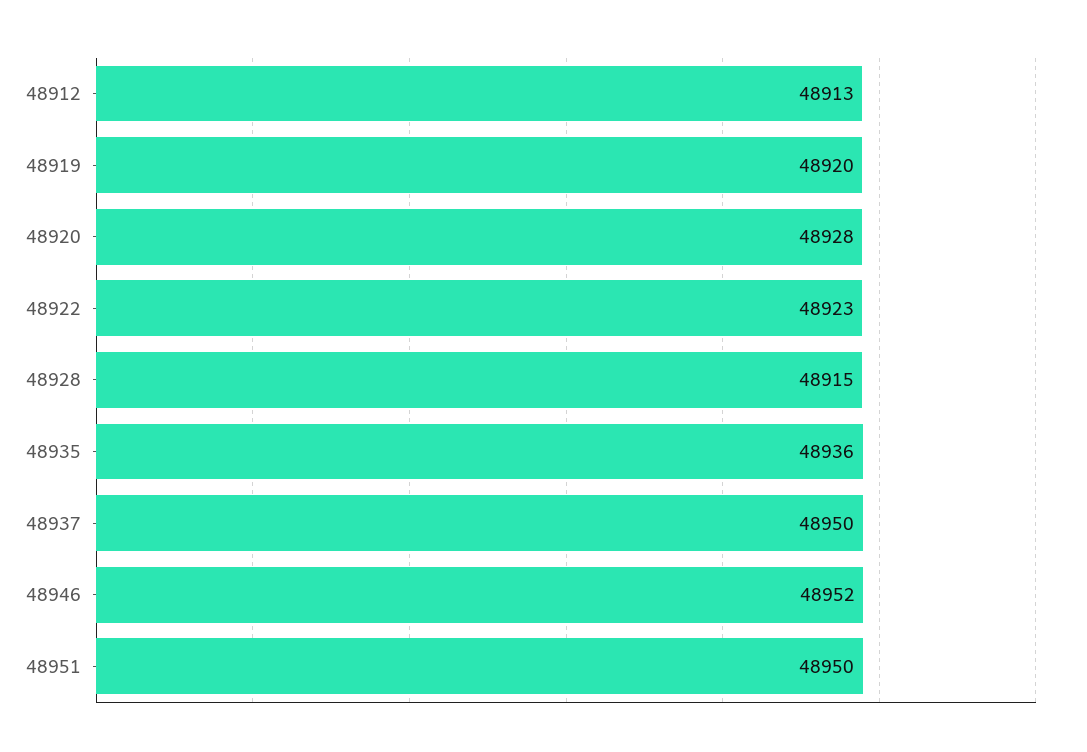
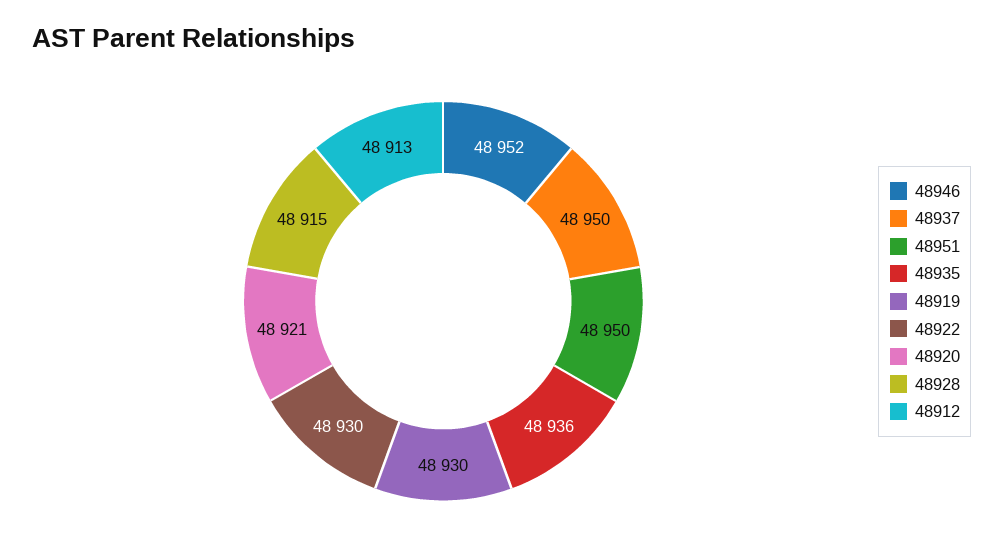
48919: 48920 -> 48930
48920: 48928 -> 48921
48922: 48923 -> 48930

